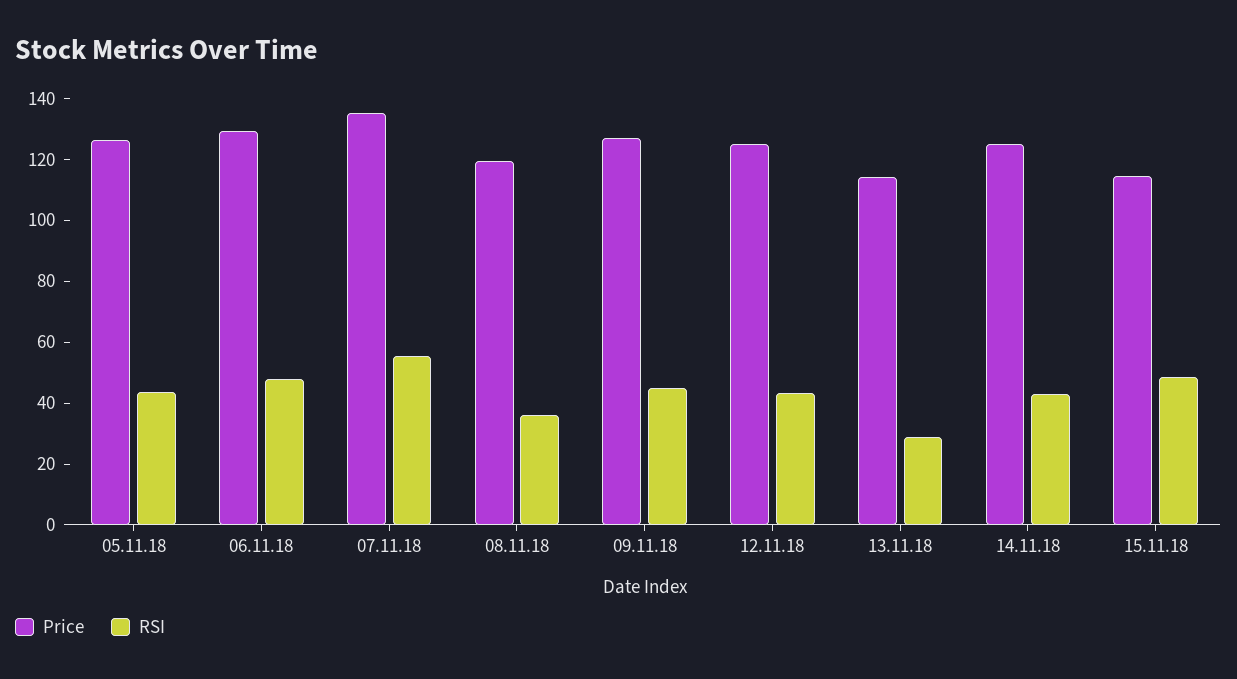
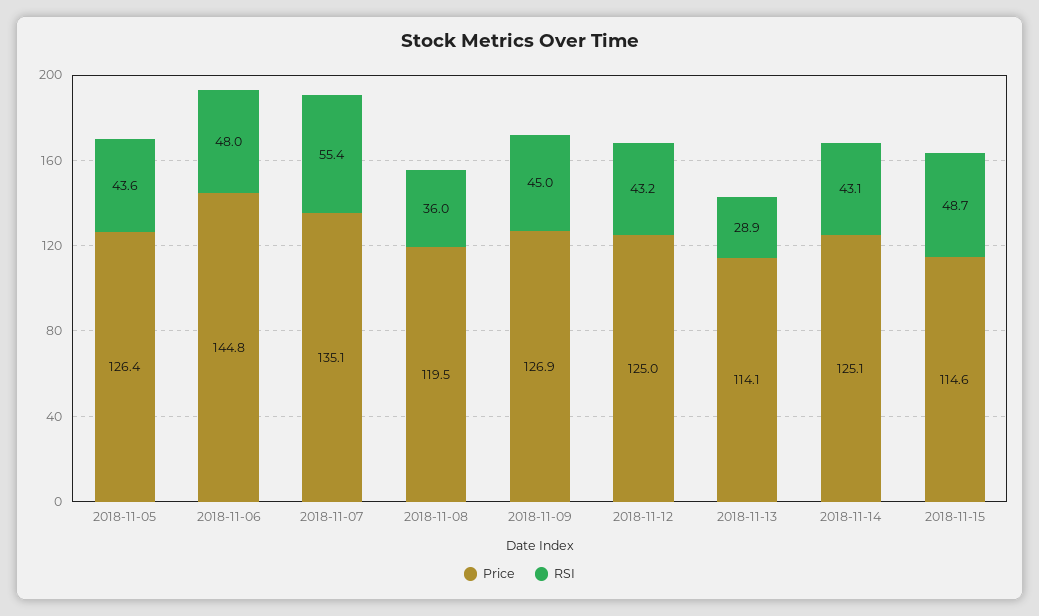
Price, 06.11.18: 130 -> 144.8

